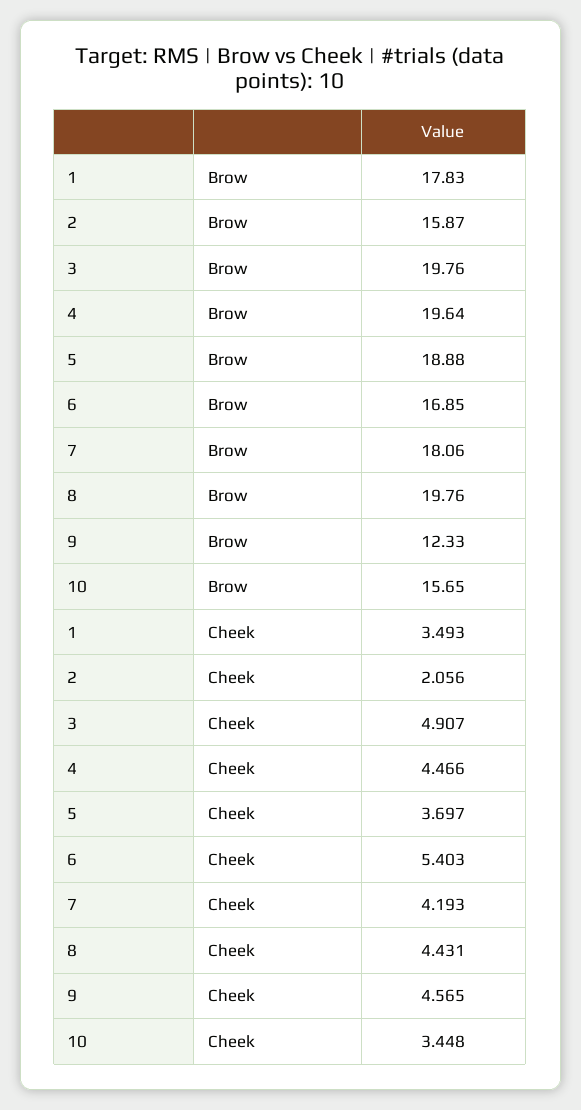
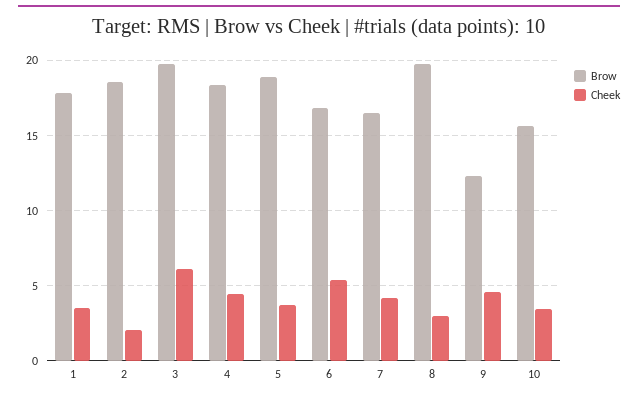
Brow, 2: 15.87 -> 18.5
Brow, 4: 19.64 -> 18.5
Brow, 7: 18.06 -> 16.5
Cheek, 3: 4.907 -> 6
Cheek, 8: 4.431 -> 3

